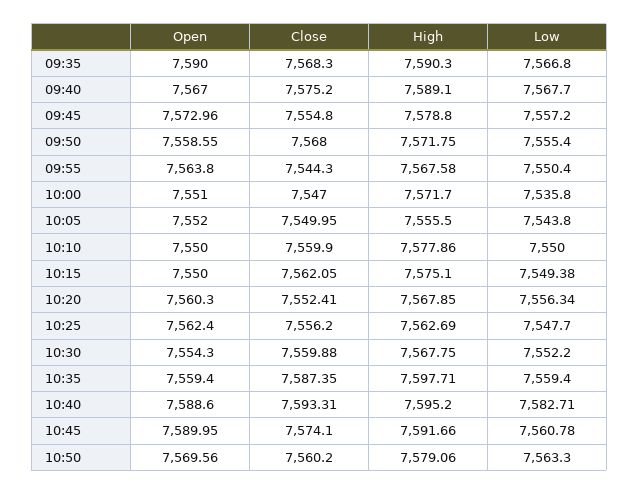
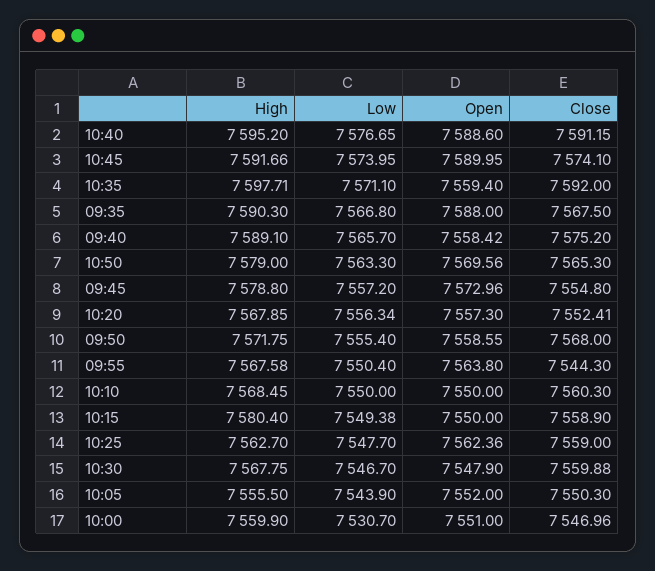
Open, 09:35: 7590 -> 7588
Close, 09:35: 7568.3 -> 7567.5
Open, 09:40: 7567 -> 7558.42
Low, 09:40: 7567.7 -> 7565.7
Close, 10:00: 7547 -> 7546.96
High, 10:00: 7571.7 -> 7559.9
Low, 10:00: 7535.8 -> 7530.7
Close, 10:05: 7549.95 -> 7550.3
Low, 10:05: 7543.8 -> 7543.9
Close, 10:10: 7559.9 -> 7560.3
High, 10:10: 7577.86 -> 7568.45
Close, 10:15: 7562.05 -> 7558.9
High, 10:15: 7575.1 -> 7580.4
Open, 10:20: 7560.3 -> 7557.3
Open, 10:25: 7562.4 -> 7562.36
Close, 10:25: 7556.2 -> 7559
High, 10:25: 7562.69 -> 7562.7
Open, 10:30: 7554.3 -> 7547.9
Low, 10:30: 7552.2 -> 7546.7
Close, 10:35: 7587.35 -> 7592
Low, 10:35: 7559.4 -> 7571.1
Close, 10:40: 7593.31 -> 7591.15
Low, 10:40: 7582.71 -> 7576.65
Low, 10:45: 7560.78 -> 7573.95
Close, 10:50: 7560.2 -> 7565.3
High, 10:50: 7579.06 -> 7579

